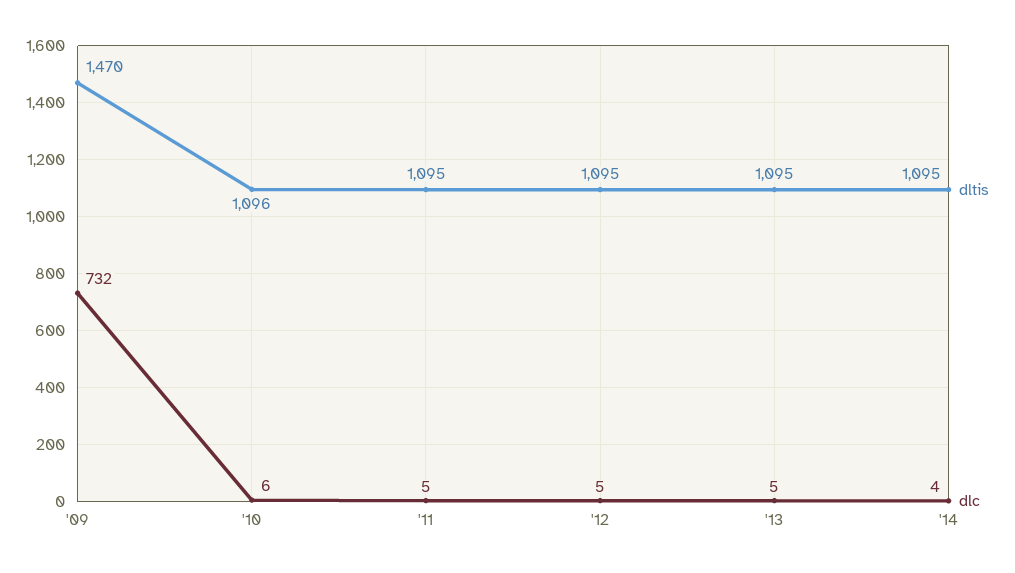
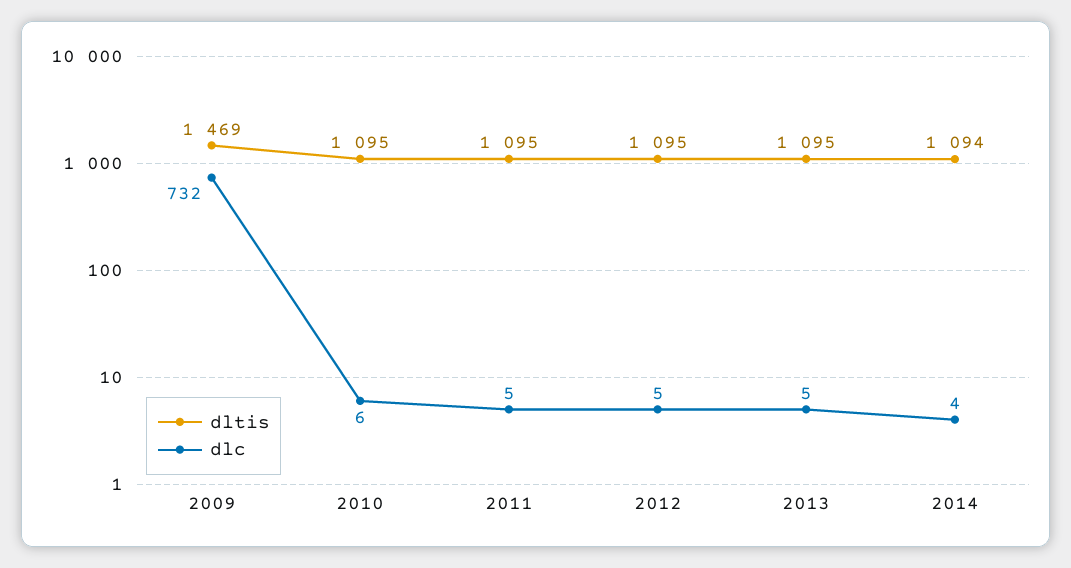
dltis, '09: 1470 -> 1469
dltis, '10: 1096 -> 1095
dltis, '14: 1095 -> 1094

